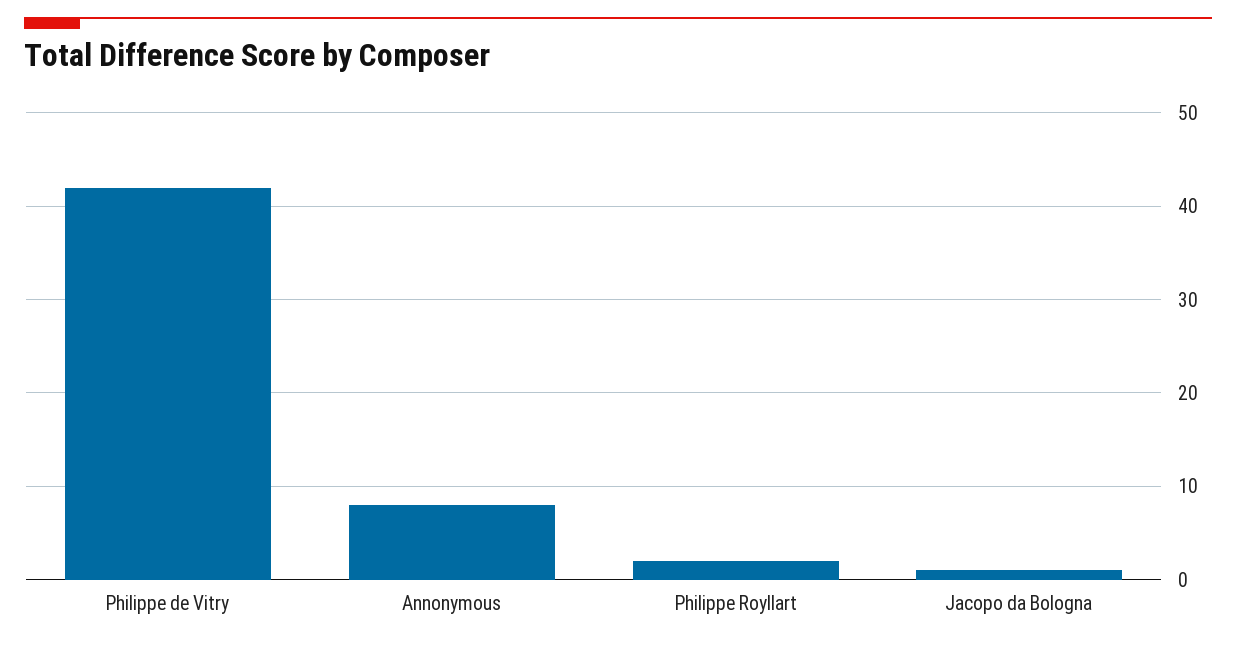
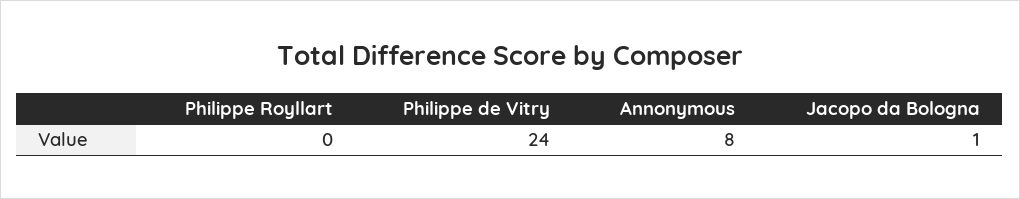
Philippe de Vitry: 42 -> 24
Philippe Royllart: 2 -> 0

